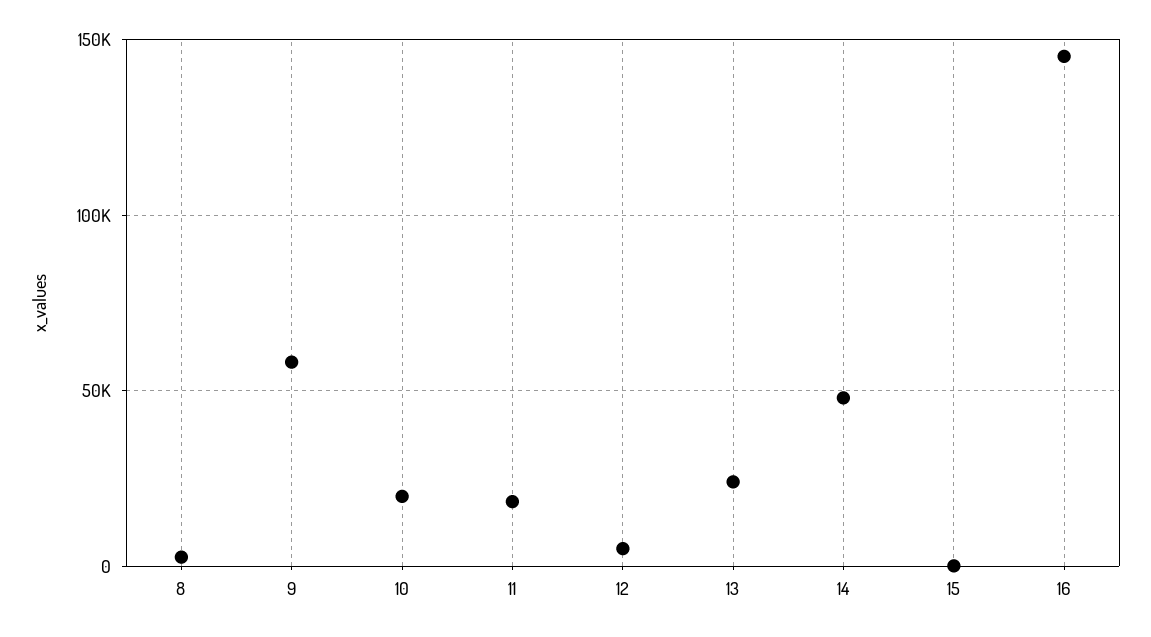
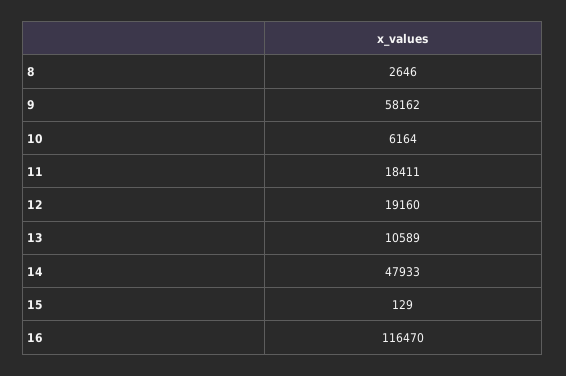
10: 20000 -> 6164
12: 5000 -> 19160
13: 25000 -> 10589
16: 145000 -> 116470

